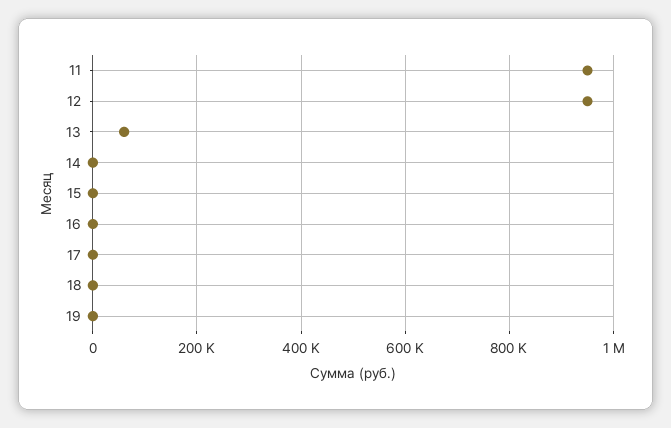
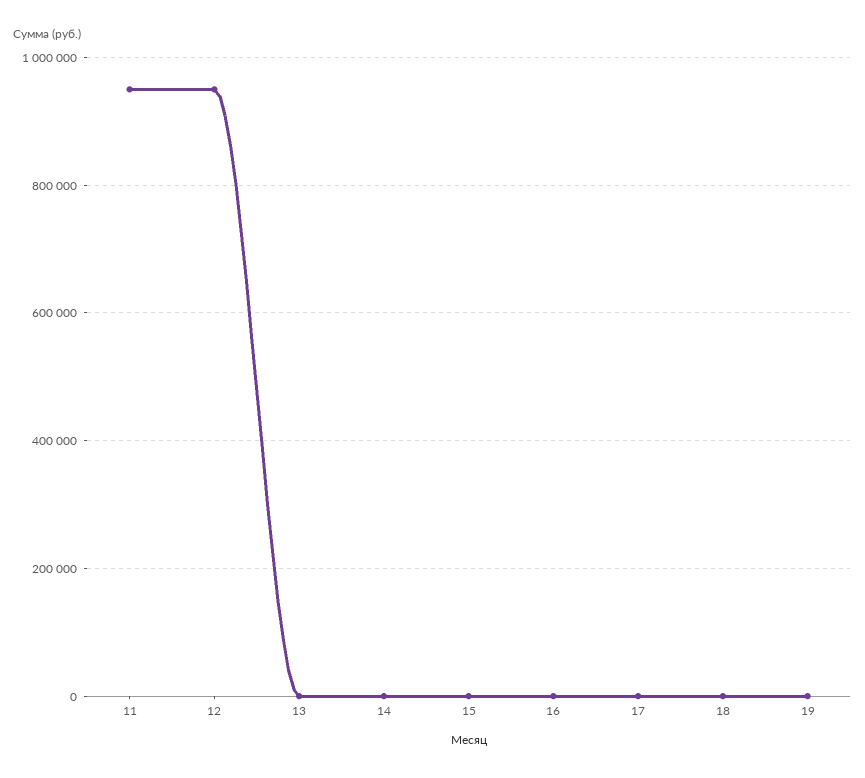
13: 60000 -> 0

